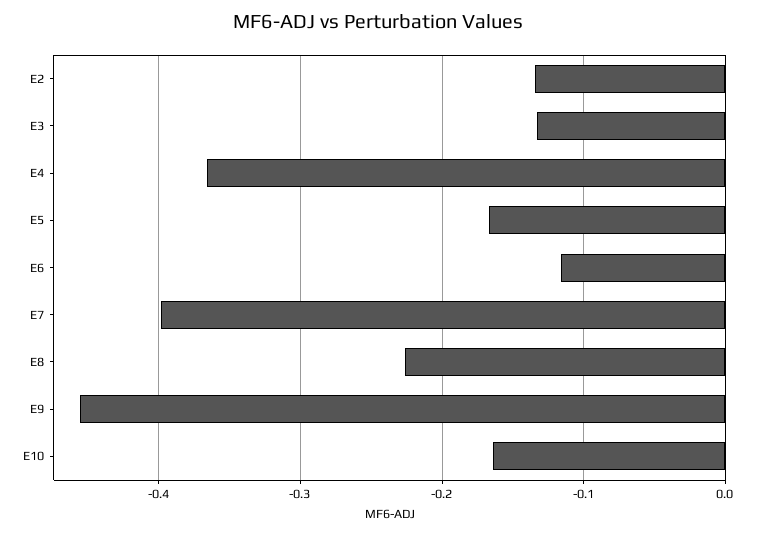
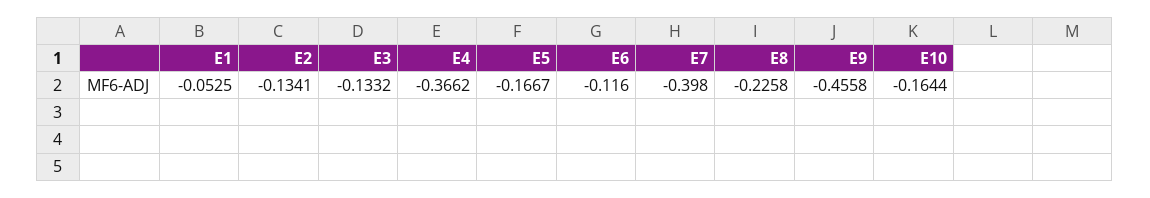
E1: none -> -0.0525

